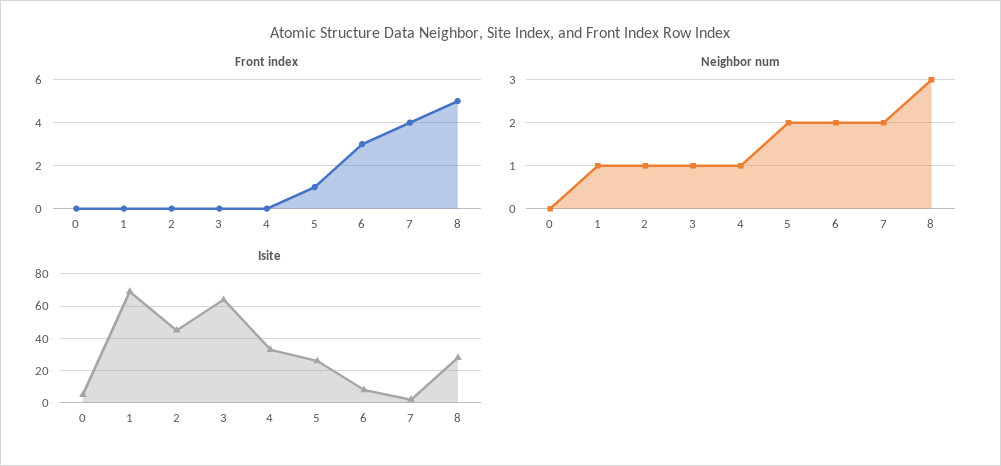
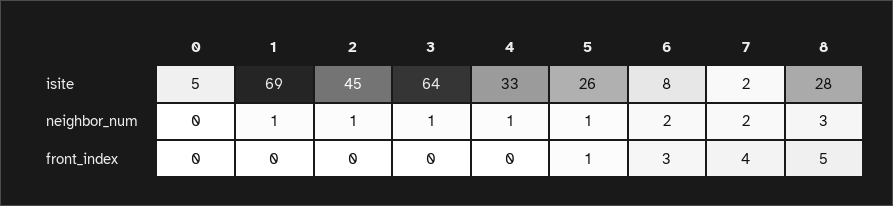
Neighbor num, 5: 2 -> 1

